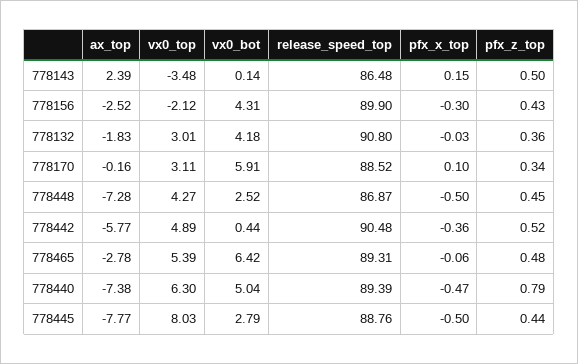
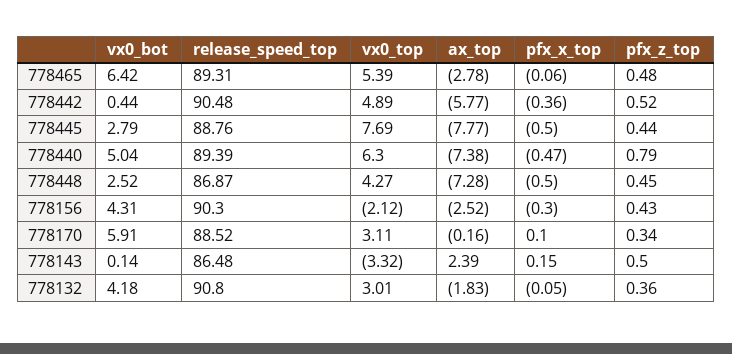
vx0_top, 778143: -3.48 -> -3.32
release_speed_top, 778156: 89.9 -> 90.3
pfx_x_top, 778132: -0.03 -> -0.05
vx0_top, 778445: 8.03 -> 7.69

